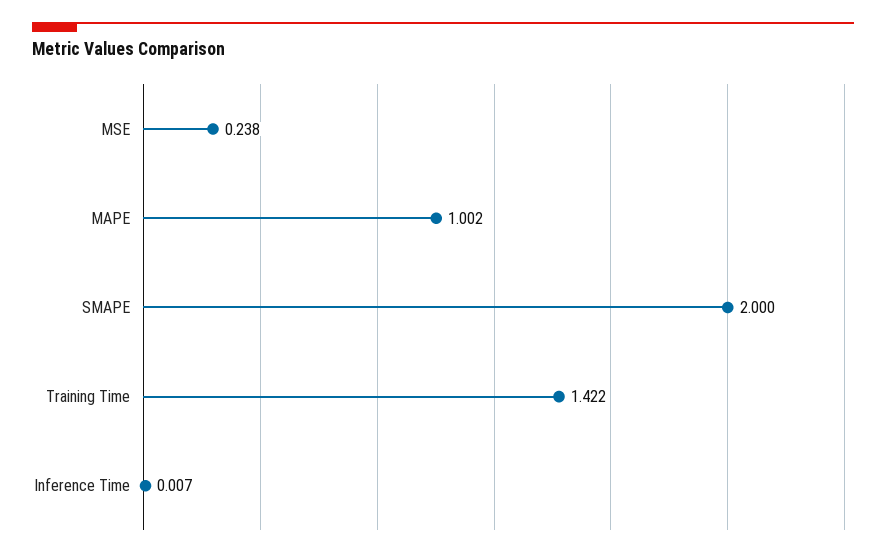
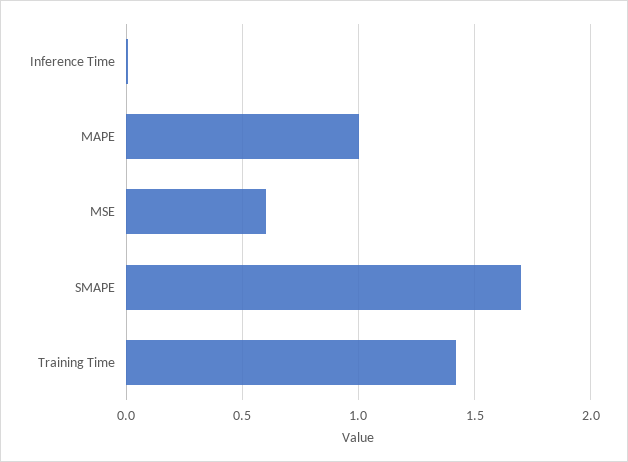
MSE: 0.238 -> 0.6
SMAPE: 2 -> 1.7

